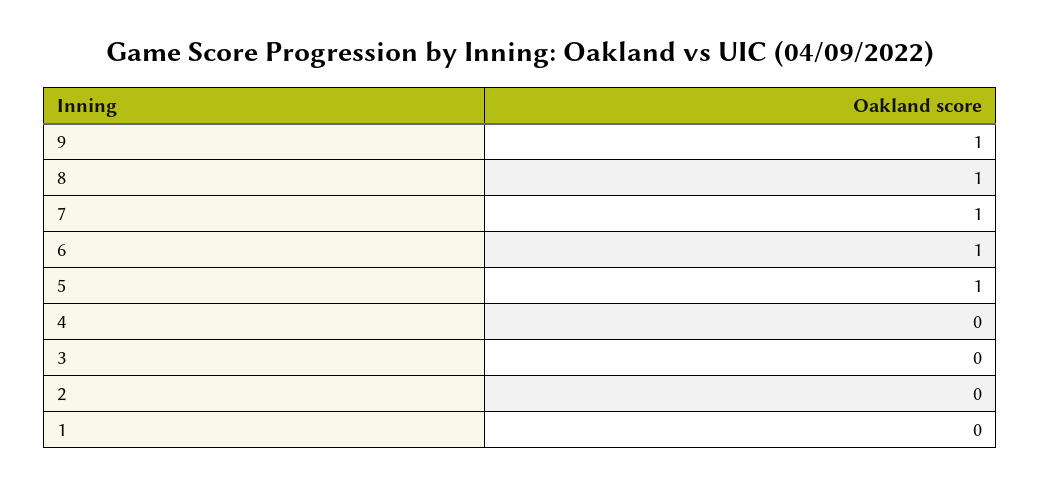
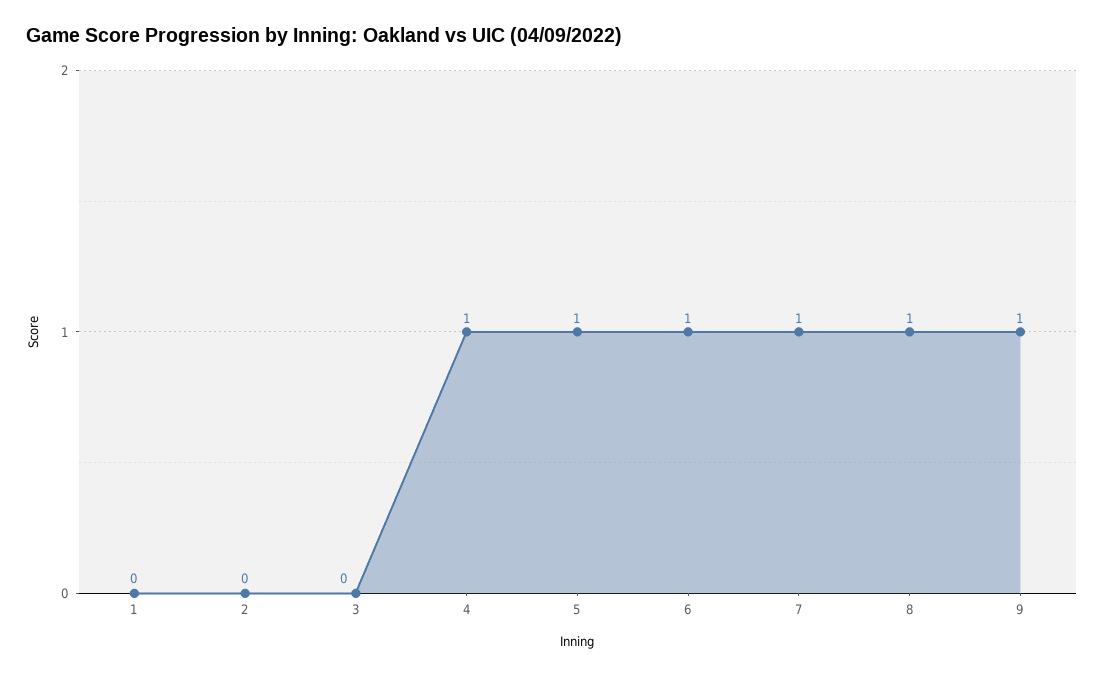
4: 0 -> 1

